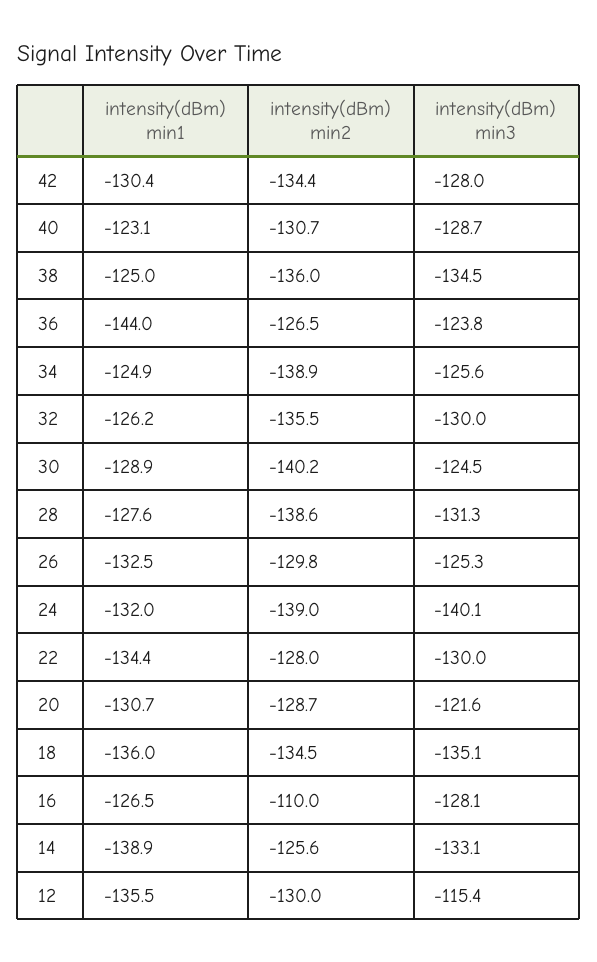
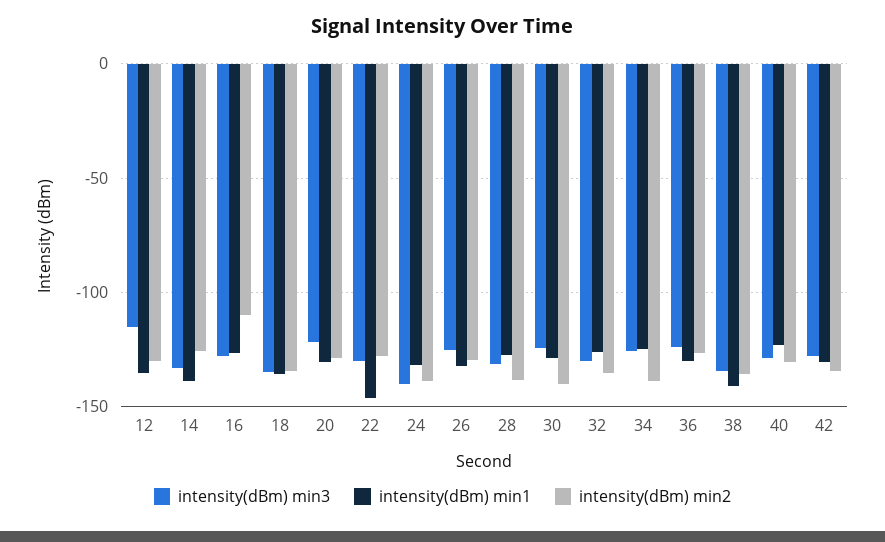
intensity(dBm) min1, 38: -125 -> -140
intensity(dBm) min1, 36: -144 -> -130
intensity(dBm) min1, 22: -134.4 -> -145

